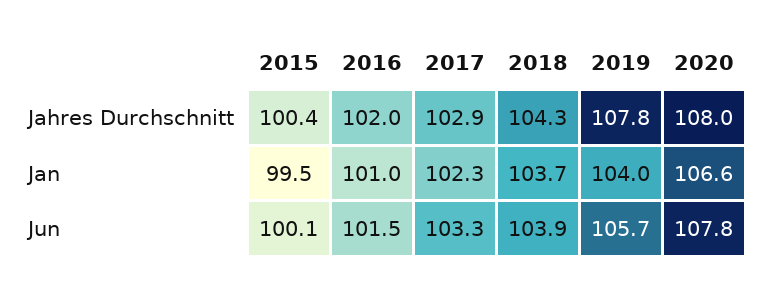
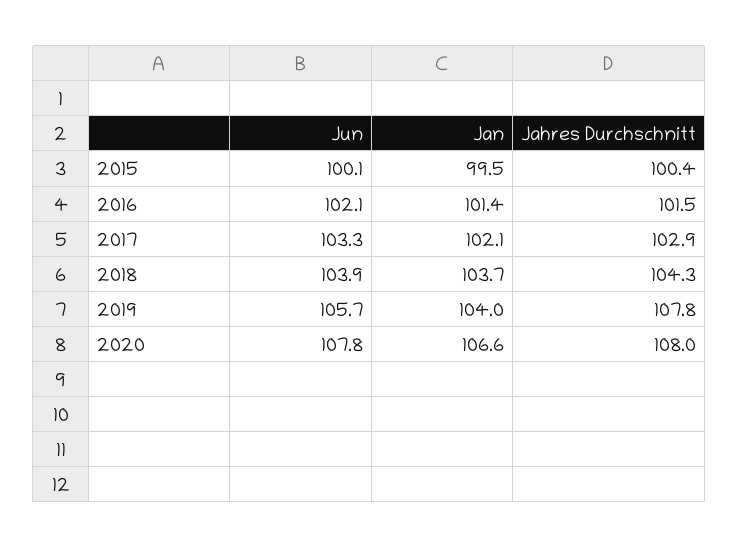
2016, Jahres Durchschnitt: 102 -> 101.5
2016, Jan: 101 -> 101.4
2017, Jan: 102.3 -> 102.1
2016, Jun: 101.5 -> 102.1

